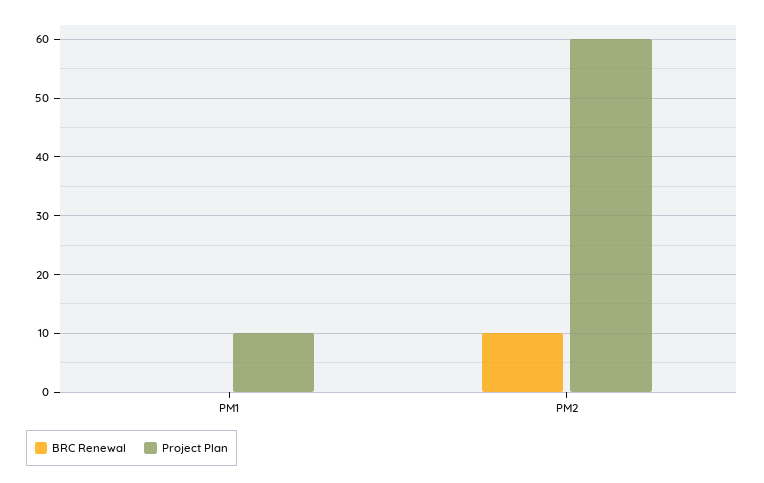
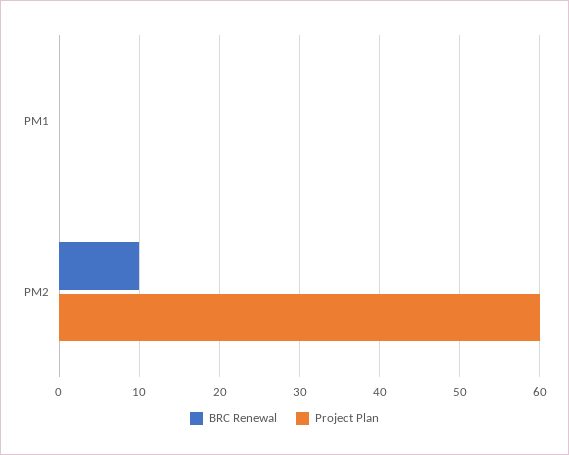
Project Plan, PM1: 10 -> 0

